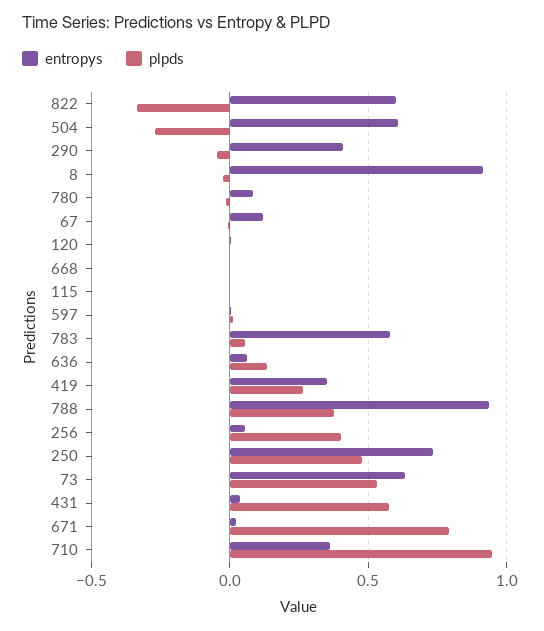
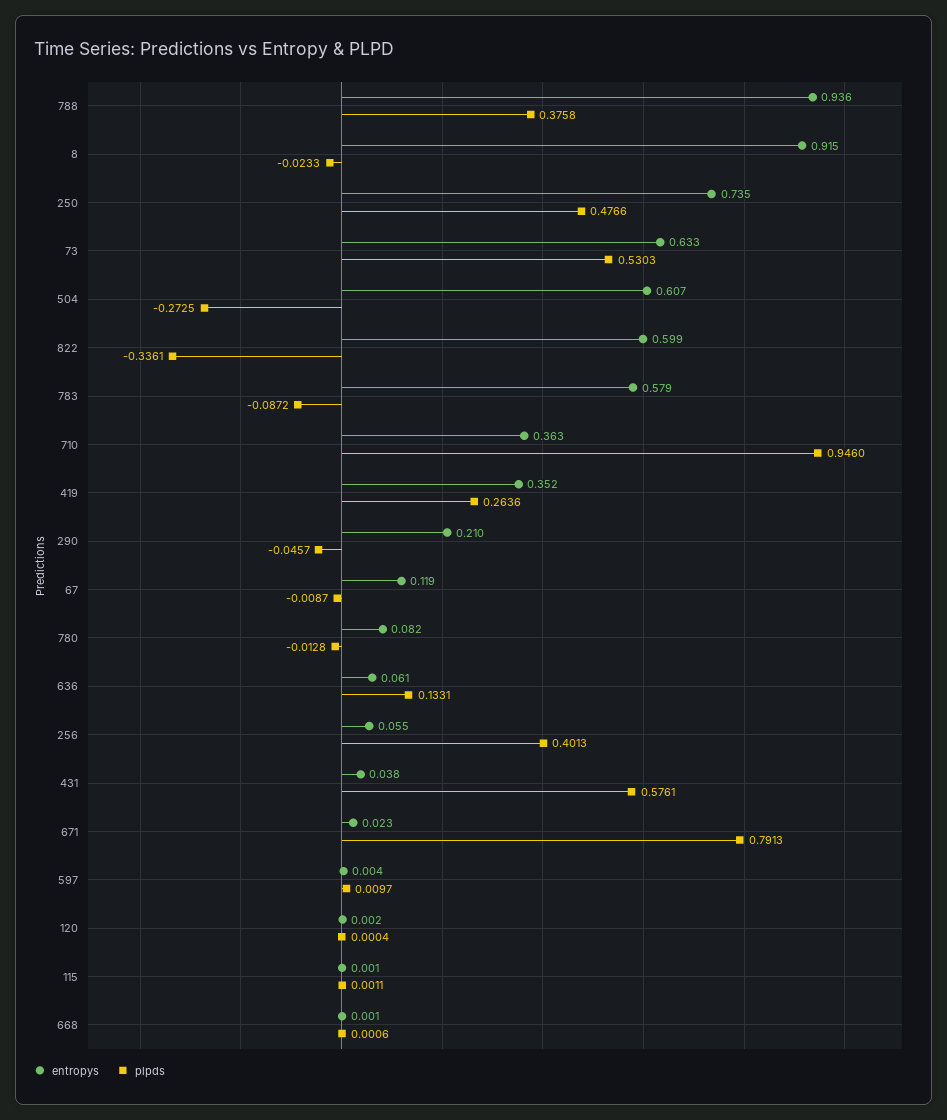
entropys, 290: 0.4 -> 0.21
plpds, 783: 0.05 -> -0.0872

